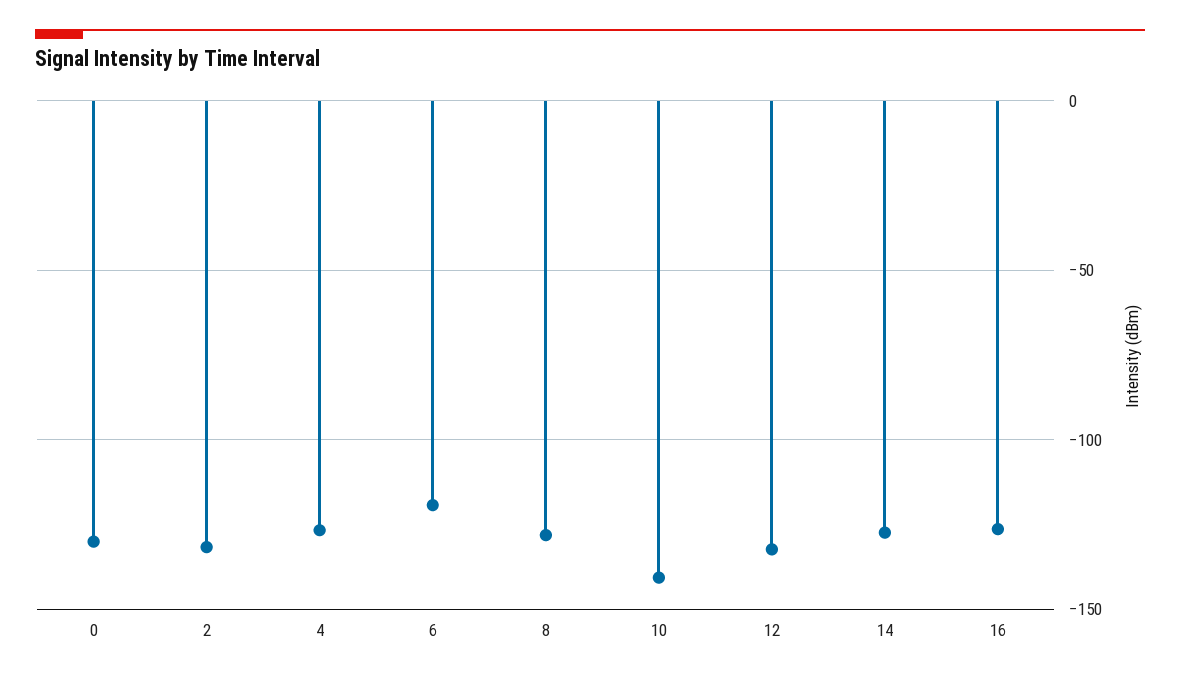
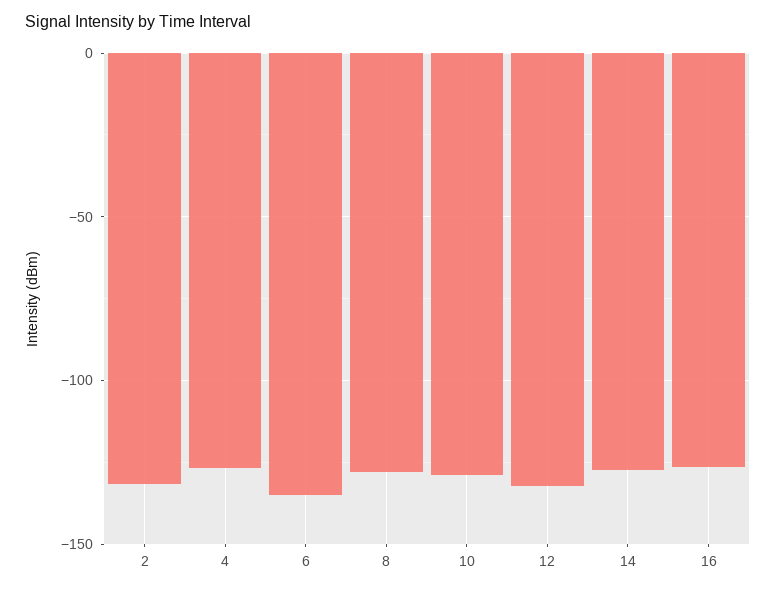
0: -130 -> none
6: -120 -> -135
10: -140 -> -130

